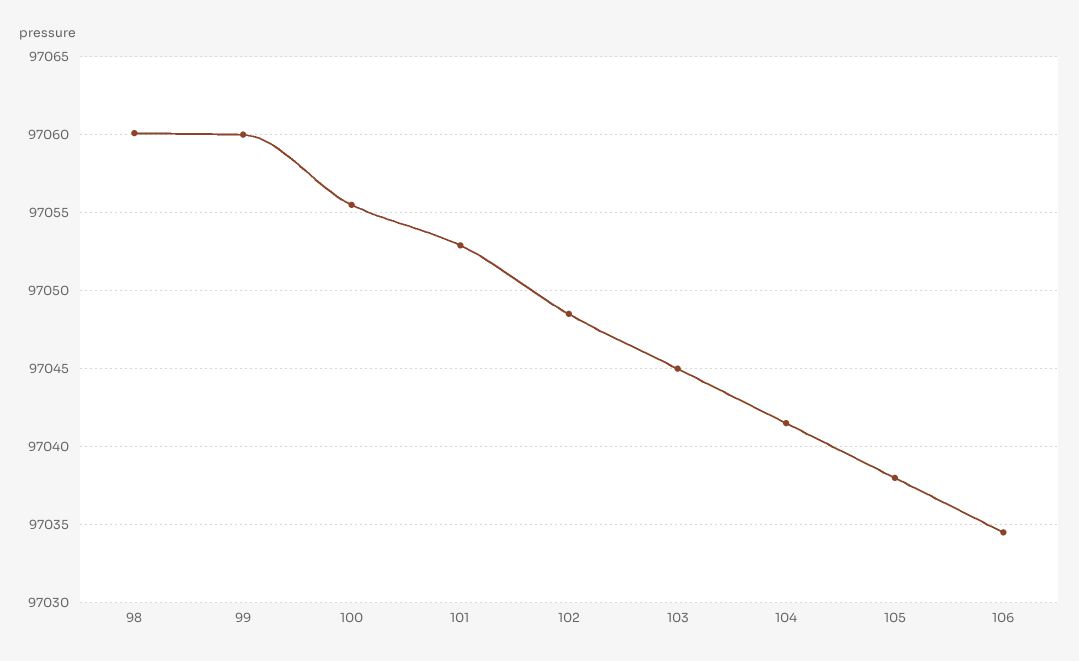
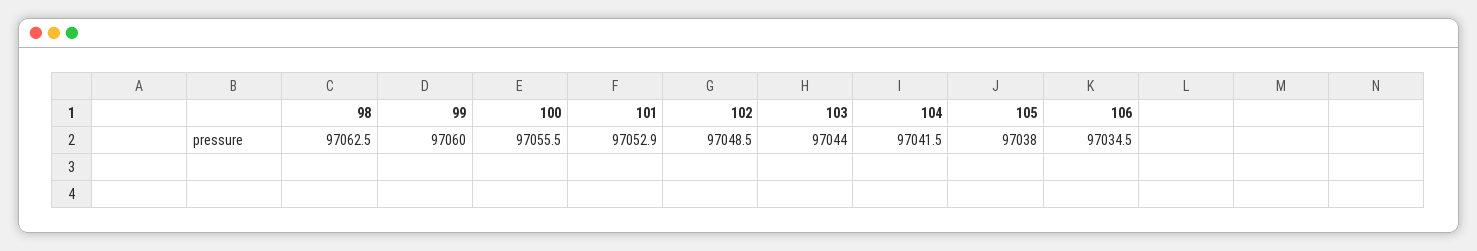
98: 97060 -> 97062.5
103: 97045 -> 97044

